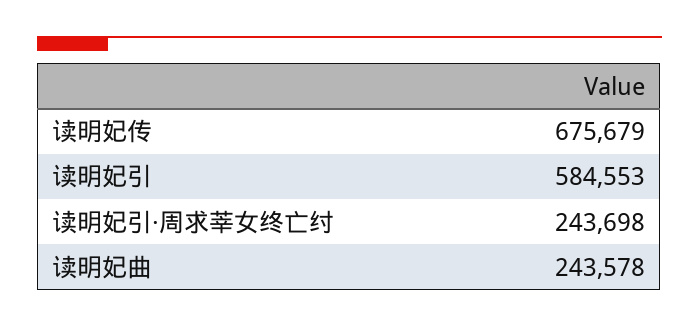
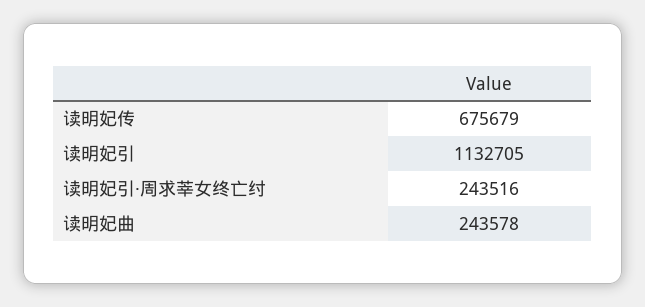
读明妃引: 584553 -> 1132705
读明妃引·周求莘女终亡纣: 243698 -> 243516

